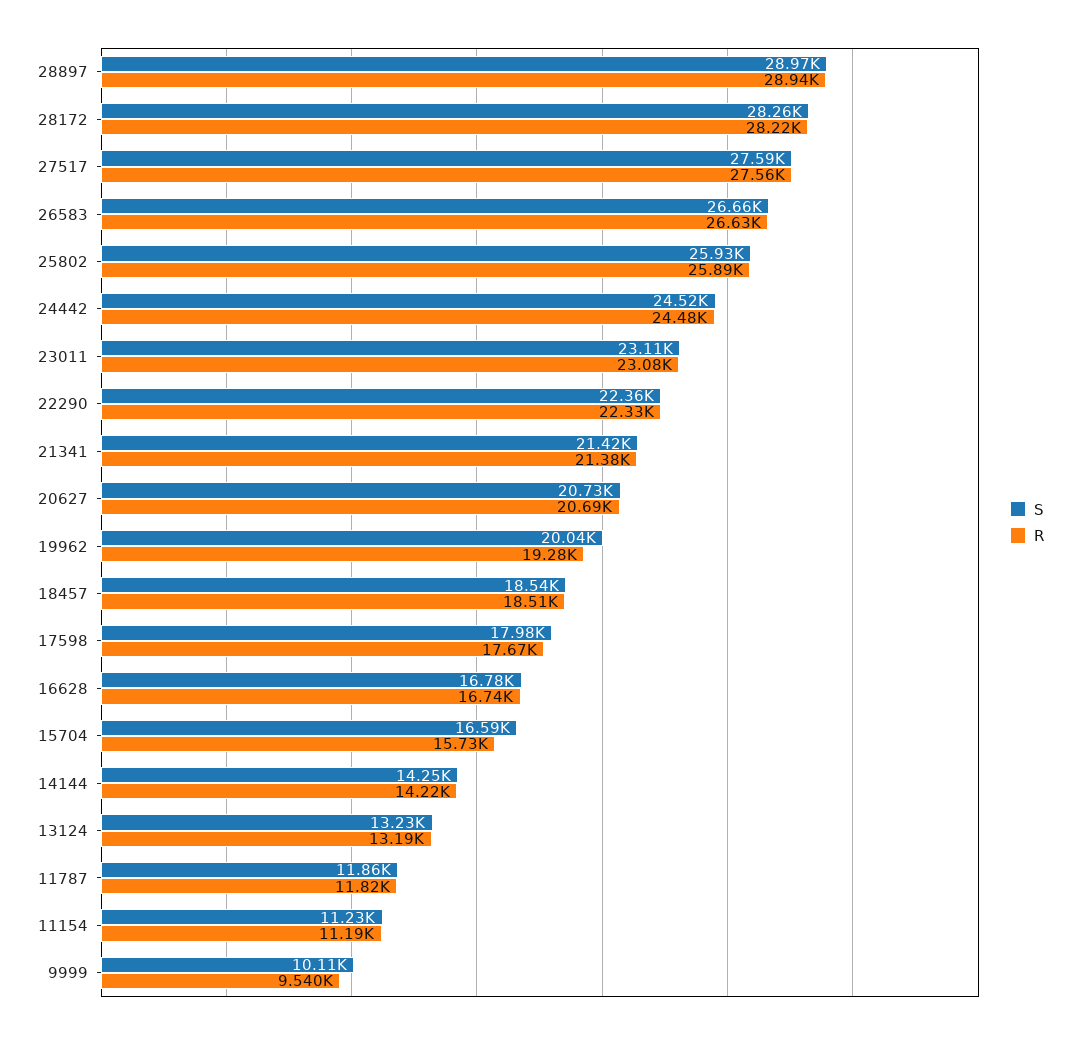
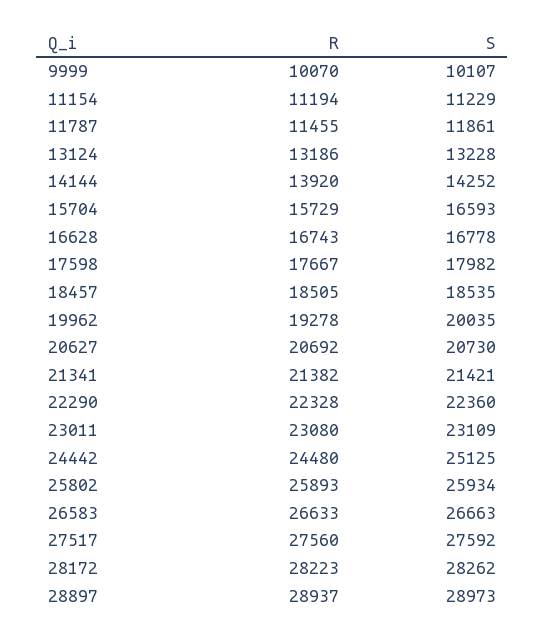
S, 24442: 24520 -> 25125
R, 14144: 14220 -> 13920
R, 11787: 11820 -> 11455
R, 9999: 9540 -> 10070

